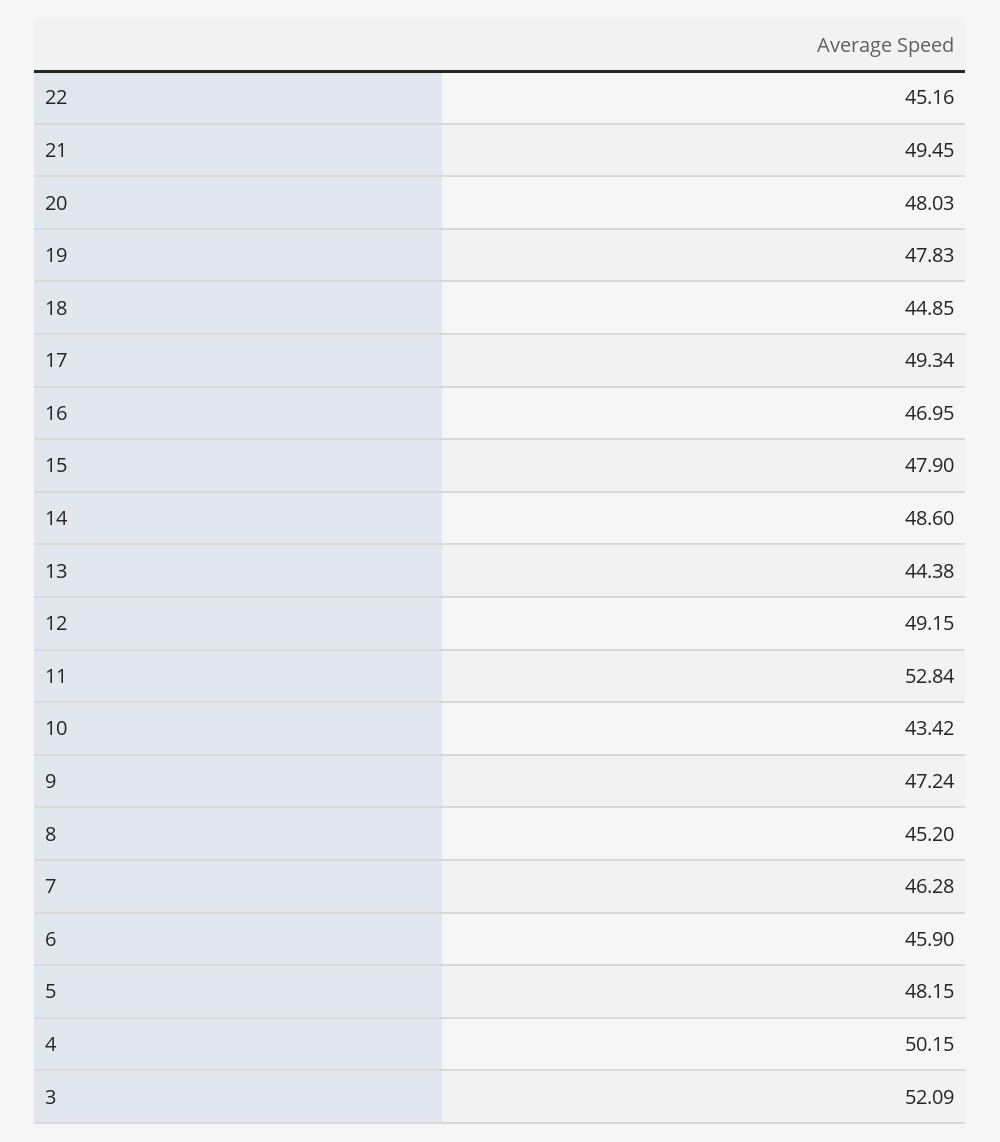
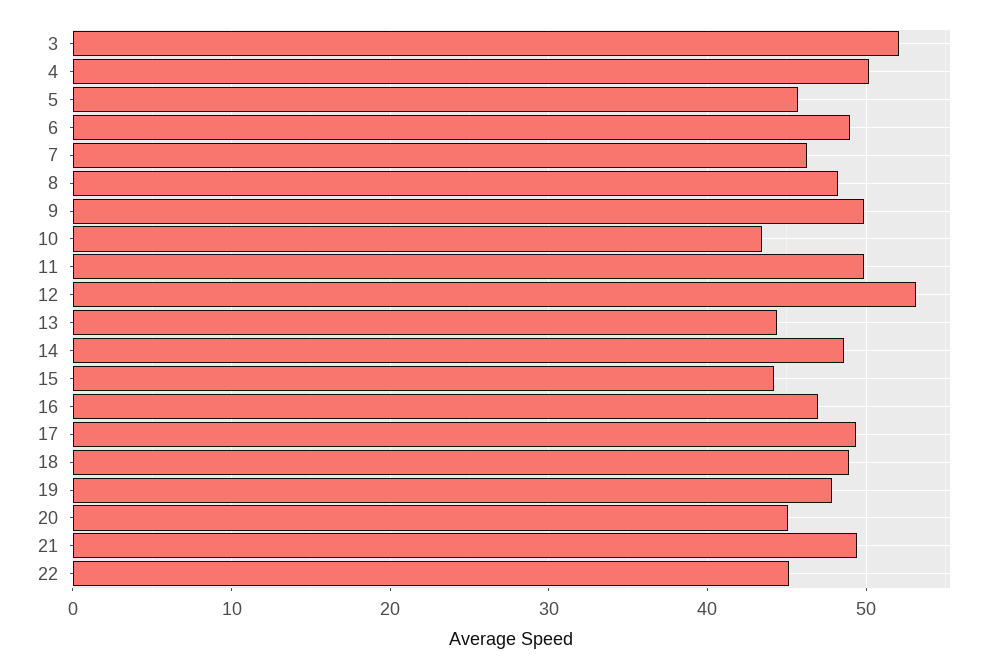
20: 48.03 -> 45
18: 44.85 -> 49
15: 47.9 -> 44
12: 49.15 -> 53
11: 52.84 -> 50
9: 47.24 -> 50
8: 45.2 -> 48
6: 45.9 -> 49
5: 48.15 -> 46

